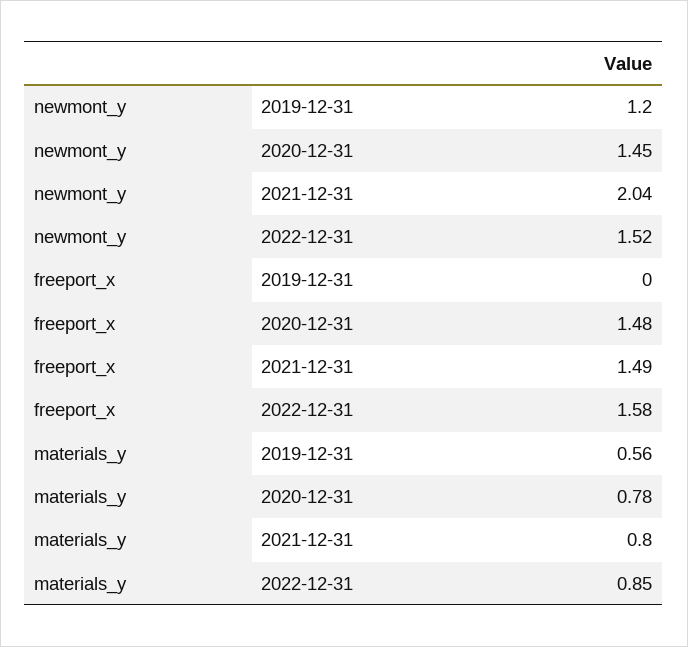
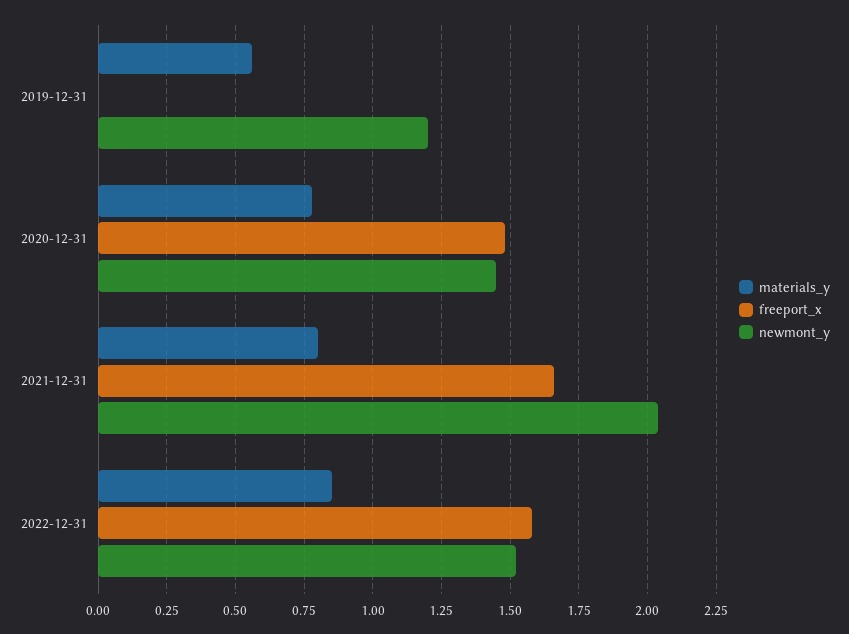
freeport_x, 2021-12-31: 1.49 -> 1.65

